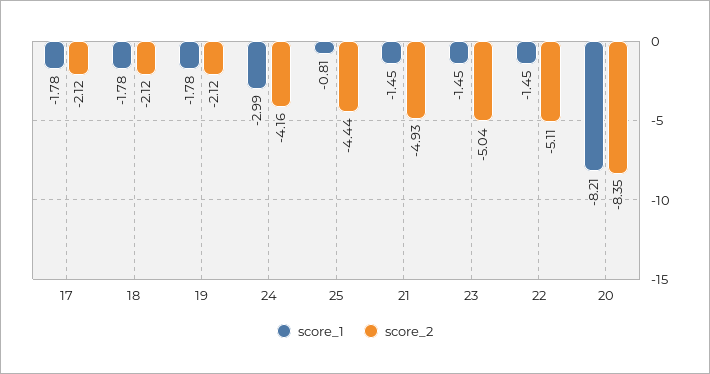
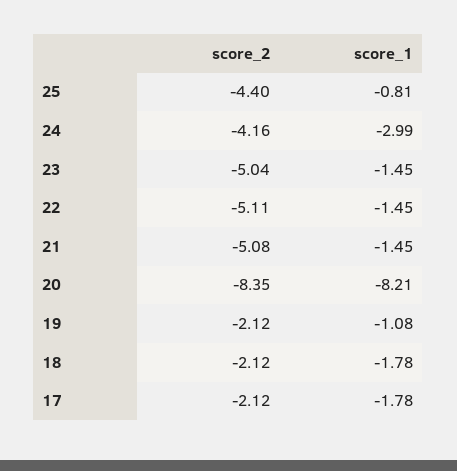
score_1, 19: -1.78 -> -1.08
score_2, 25: -4.44 -> -4.4
score_2, 21: -4.93 -> -5.08

